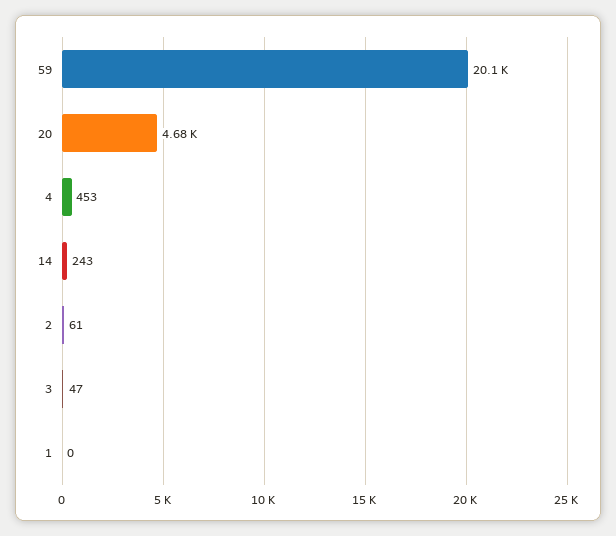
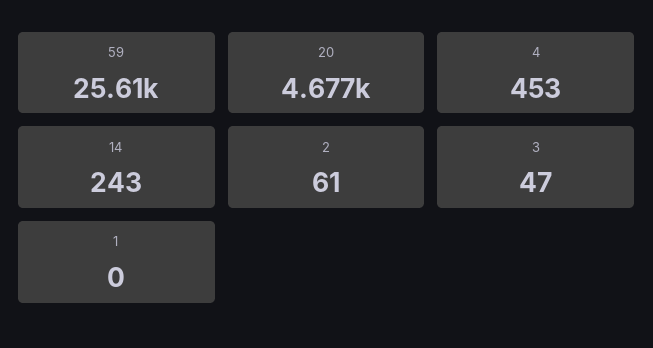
59: 20100 -> 25610

